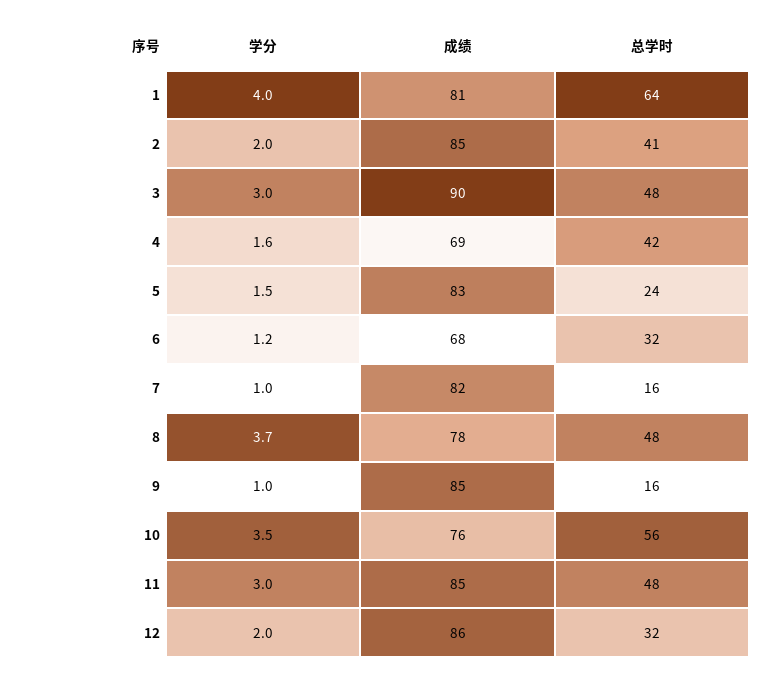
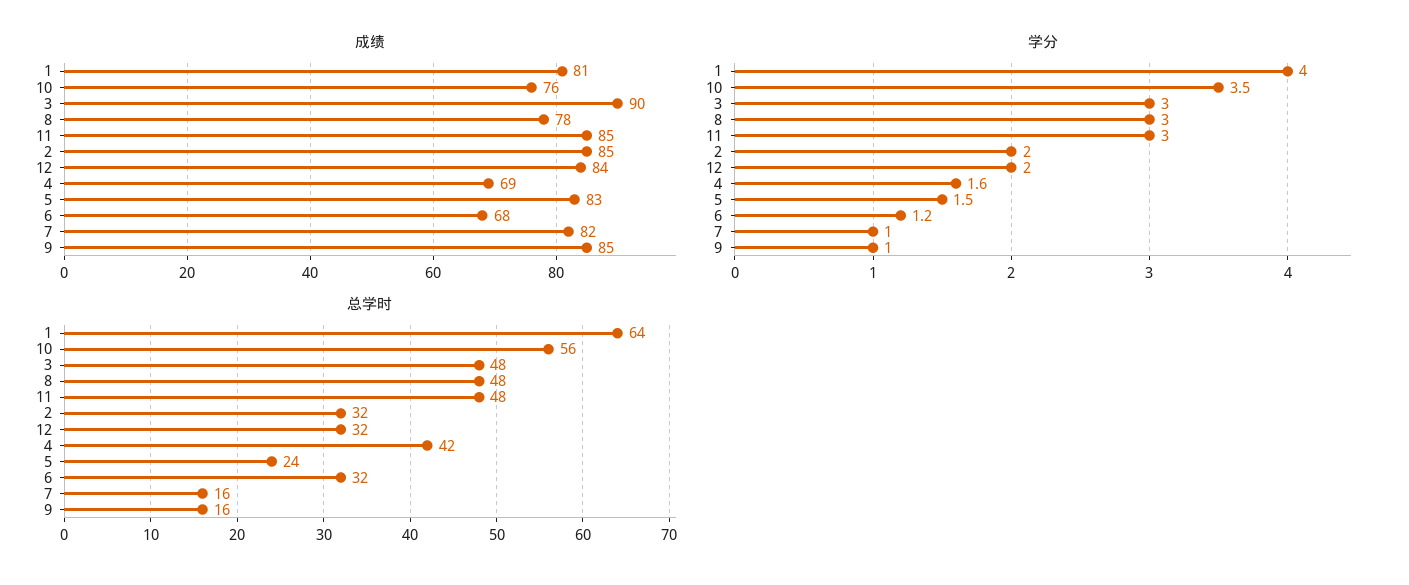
总学时, 2: 41 -> 32
学分, 8: 3.7 -> 3
成绩, 12: 86 -> 84

